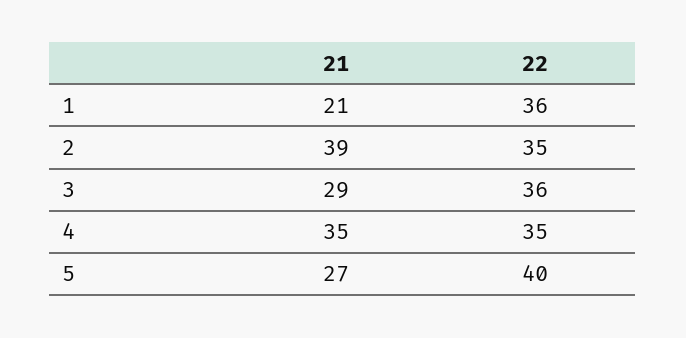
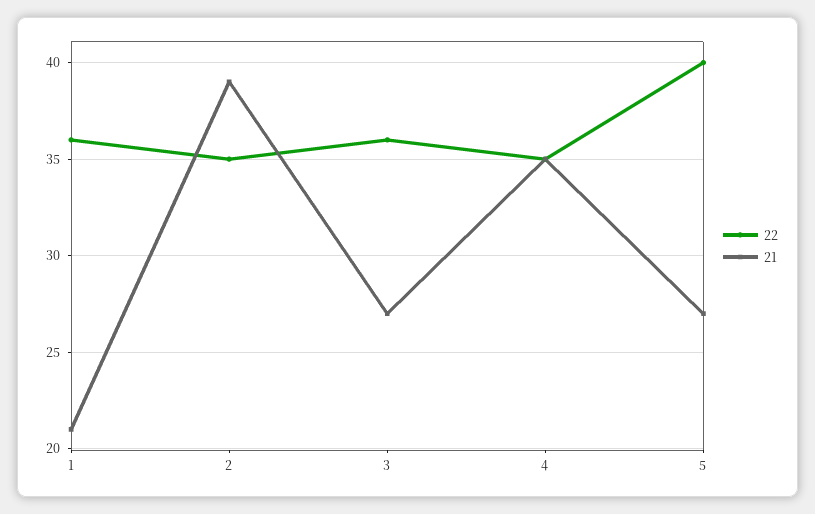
21, 3: 29 -> 27

